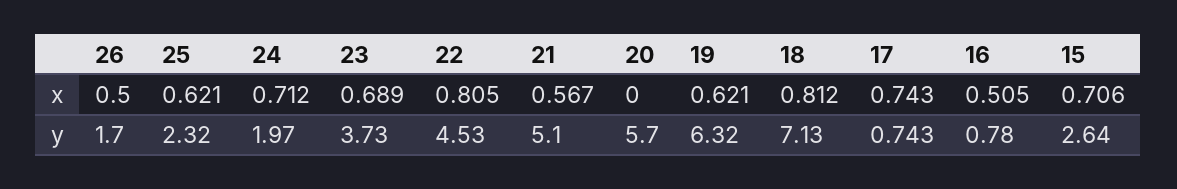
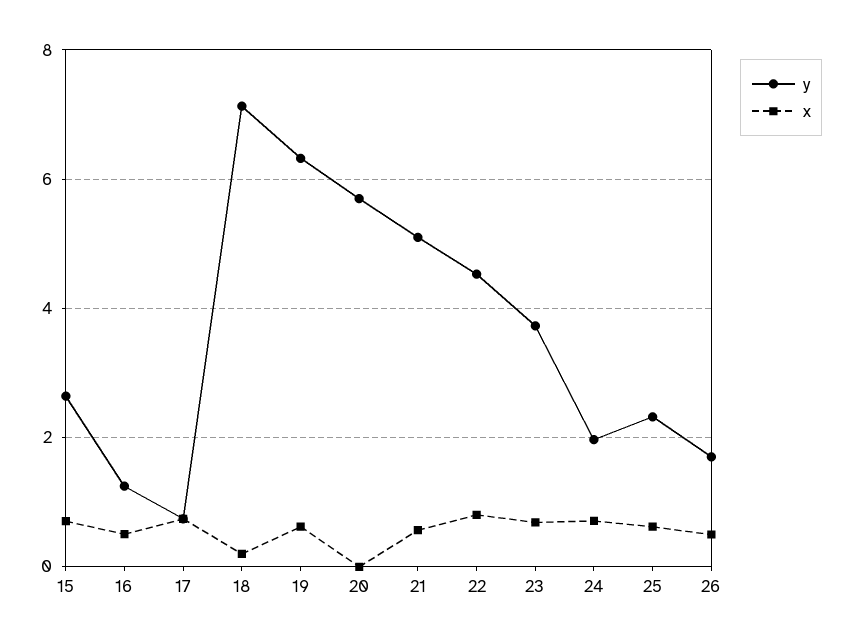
x, 18: 0.812 -> 0.2
y, 16: 0.78 -> 1.2

